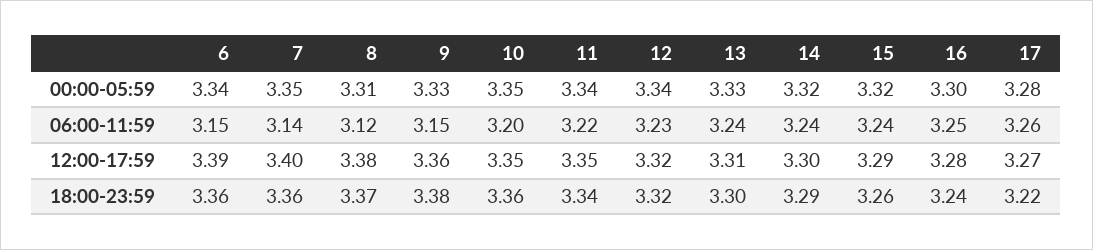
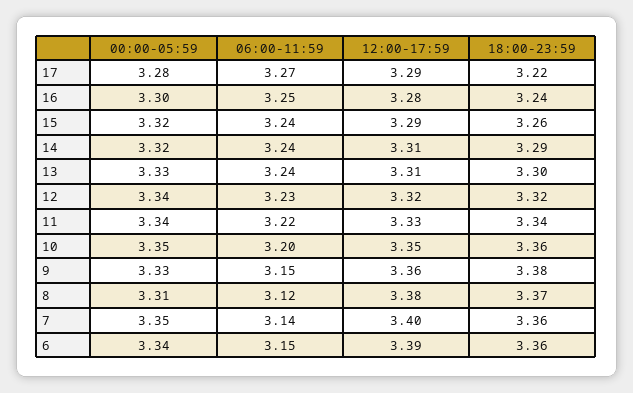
17, 06:00-11:59: 3.26 -> 3.27
11, 12:00-17:59: 3.35 -> 3.33
14, 12:00-17:59: 3.3 -> 3.31
17, 12:00-17:59: 3.27 -> 3.29

